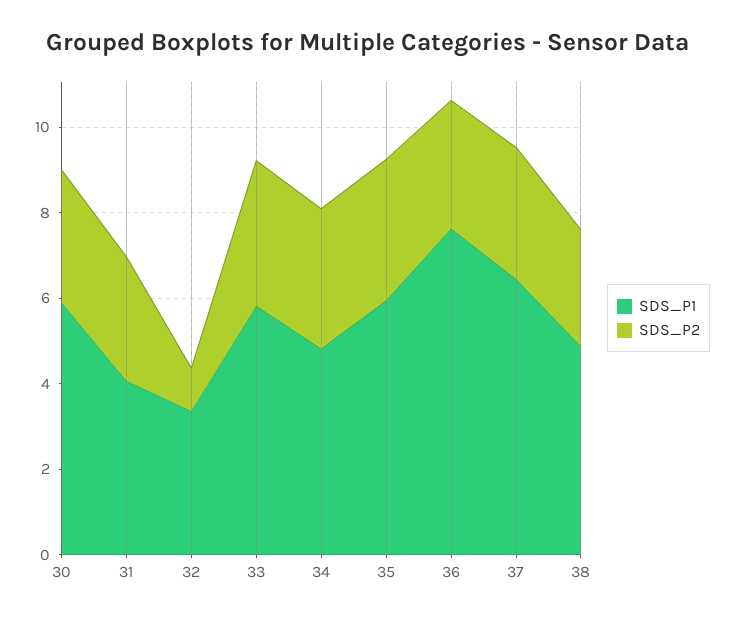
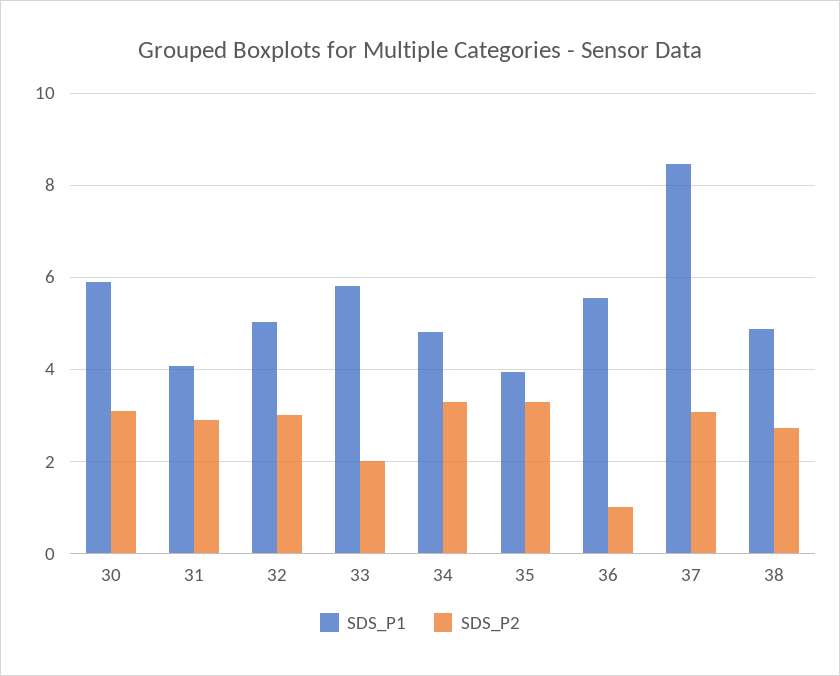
SDS_P1, 32: 3.5 -> 5
SDS_P2, 32: 1 -> 3
SDS_P2, 33: 3.5 -> 2
SDS_P1, 35: 6 -> 4
SDS_P1, 36: 7.5 -> 5.6
SDS_P2, 36: 3 -> 1
SDS_P1, 37: 6.5 -> 8.4

